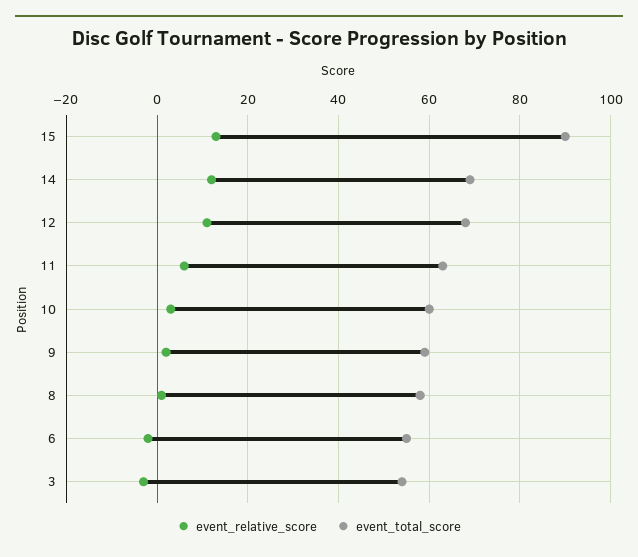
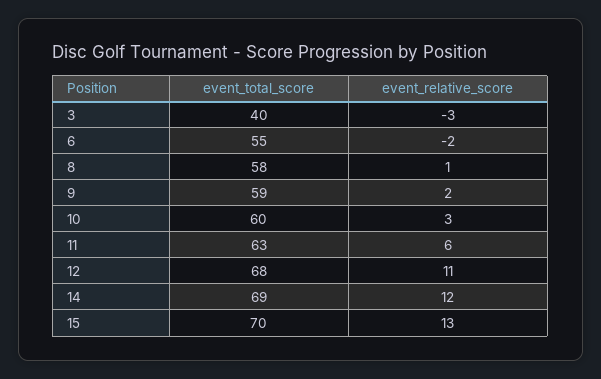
event_total_score, 15: 90 -> 70
event_total_score, 3: 55 -> 40

